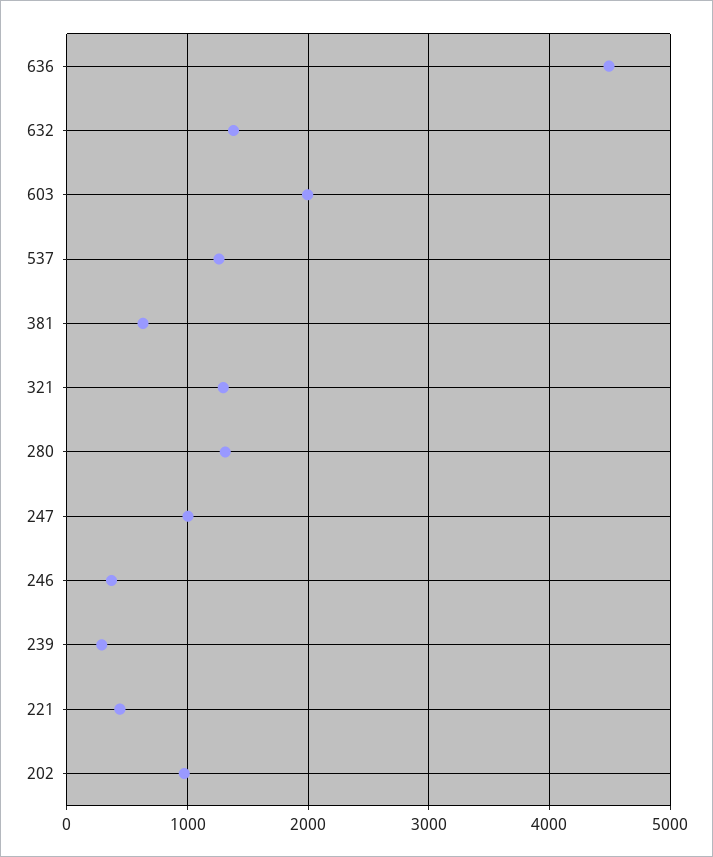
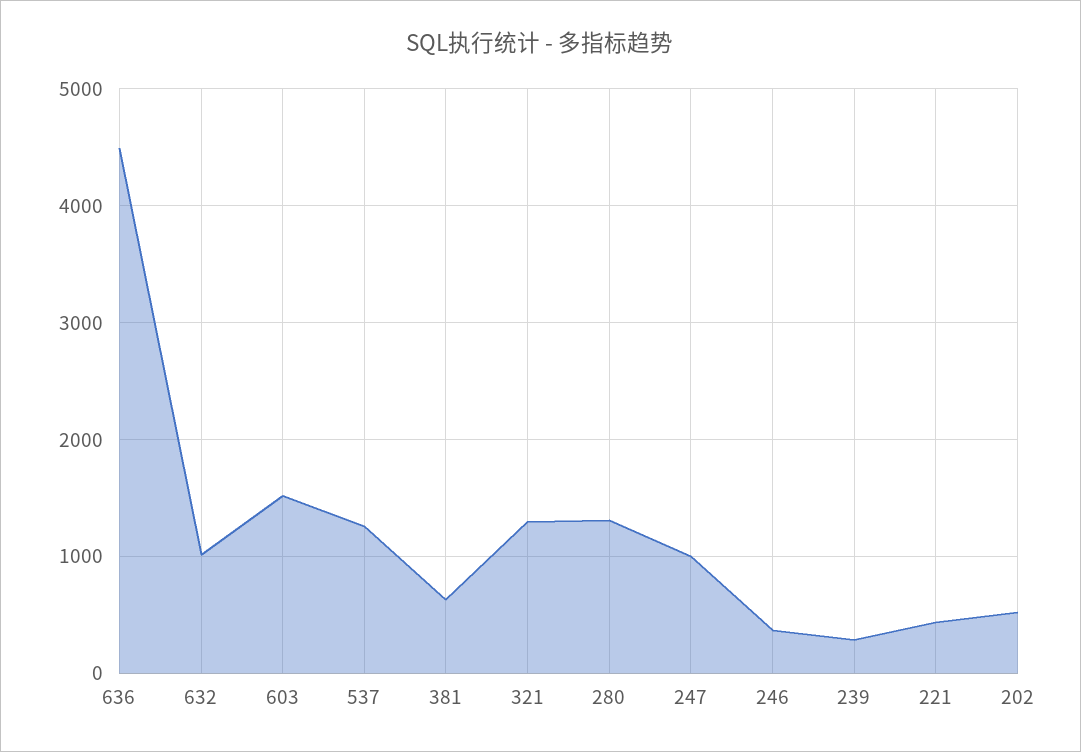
632: 1400 -> 1000
603: 2000 -> 1500
202: 1000 -> 500

